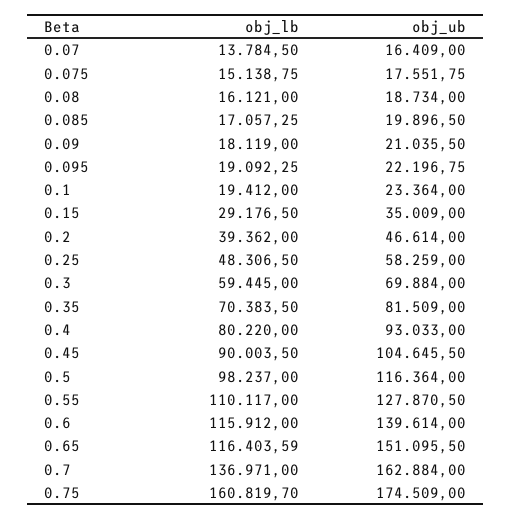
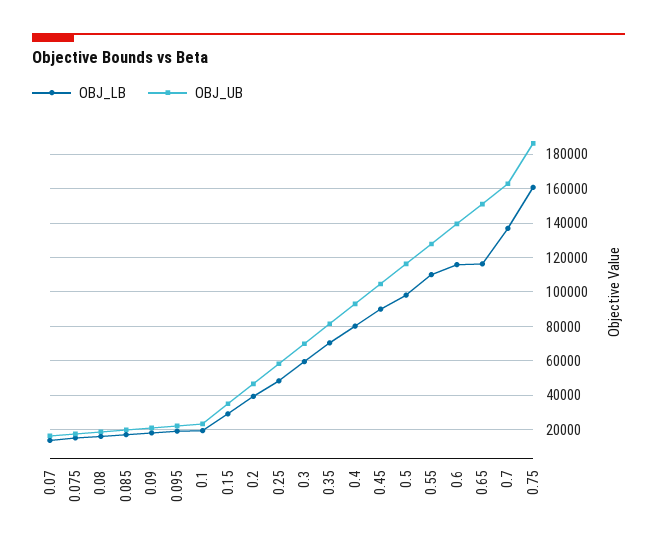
obj_ub, 0.75: 174509 -> 185000

